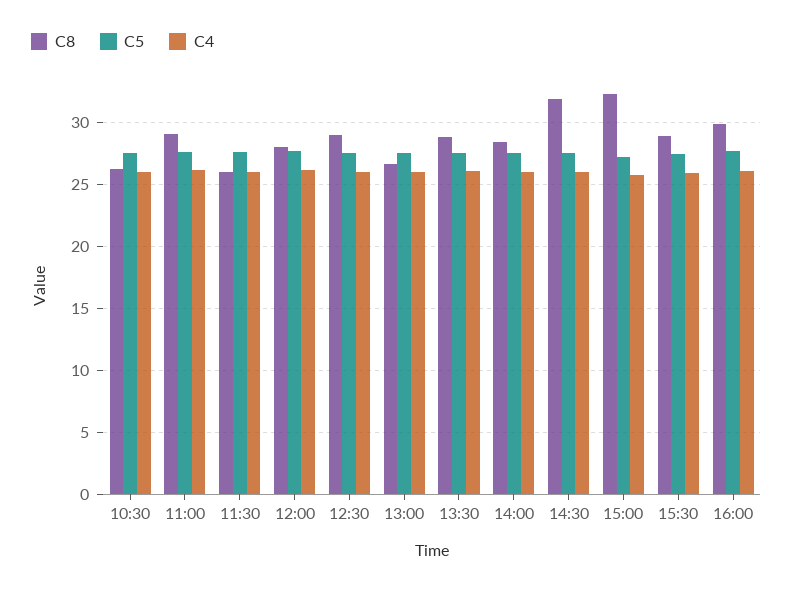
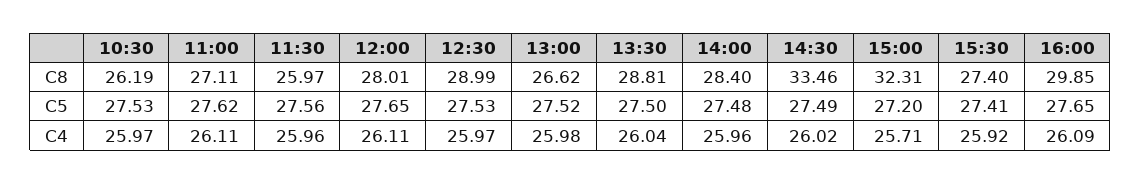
C8, 11:00: 29 -> 27.11
C8, 14:30: 32 -> 33.46
C8, 15:30: 29 -> 27.4

